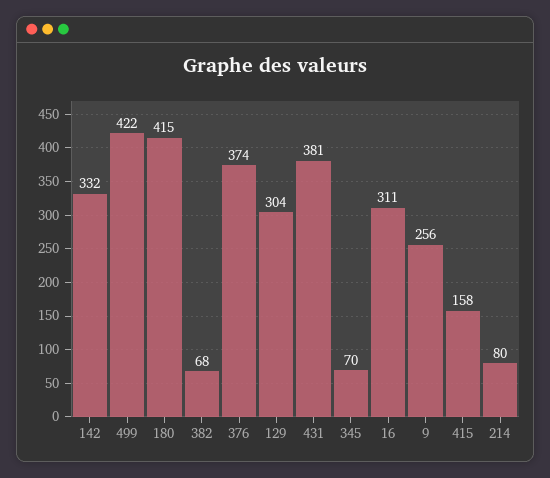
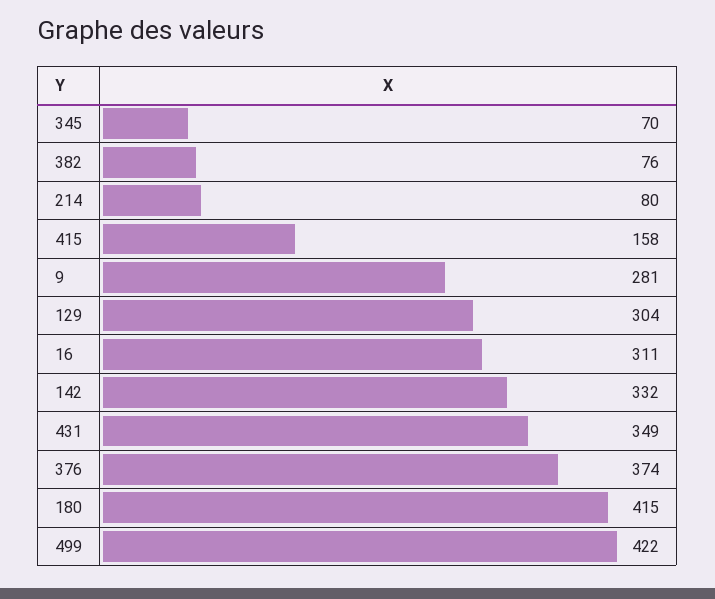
382: 68 -> 76
431: 381 -> 349
9: 256 -> 281

